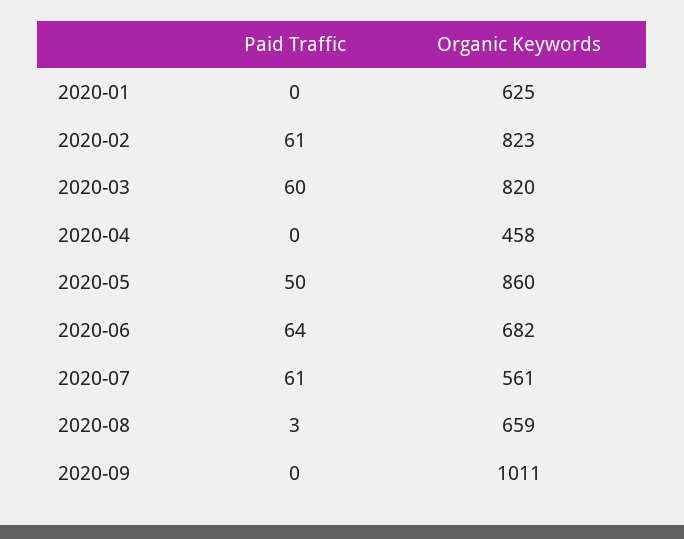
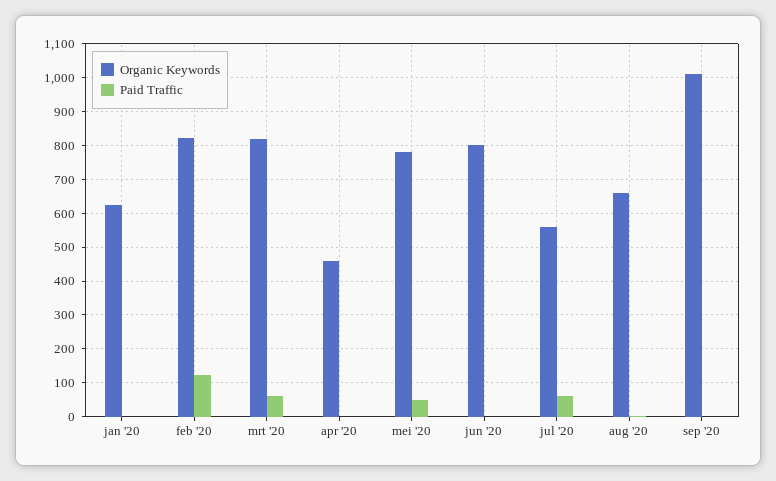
Paid Traffic, 2020-02: 61 -> 120
Organic Keywords, 2020-05: 860 -> 780
Paid Traffic, 2020-06: 64 -> 0
Organic Keywords, 2020-06: 682 -> 800

